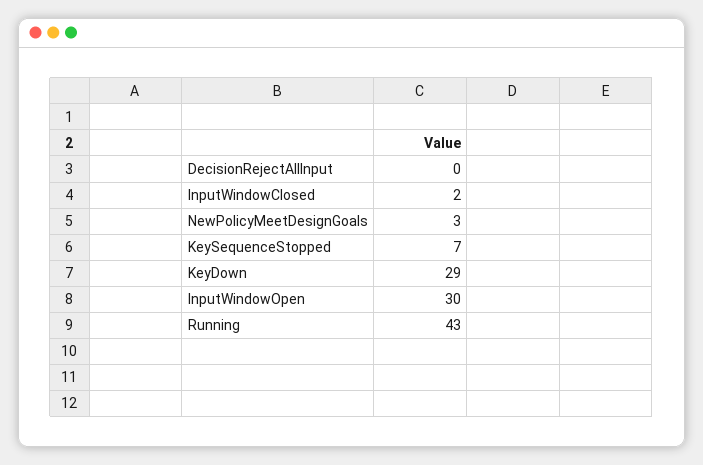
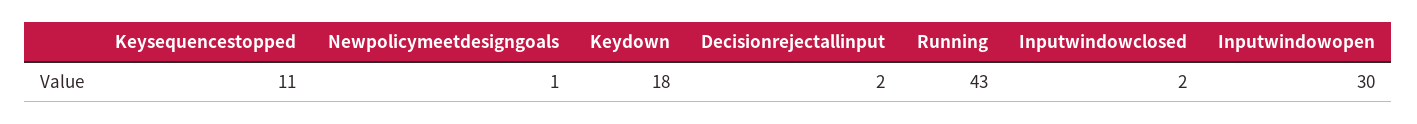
DecisionRejectAllInput: 0 -> 2
NewPolicyMeetDesignGoals: 3 -> 1
KeySequenceStopped: 7 -> 11
KeyDown: 29 -> 18

